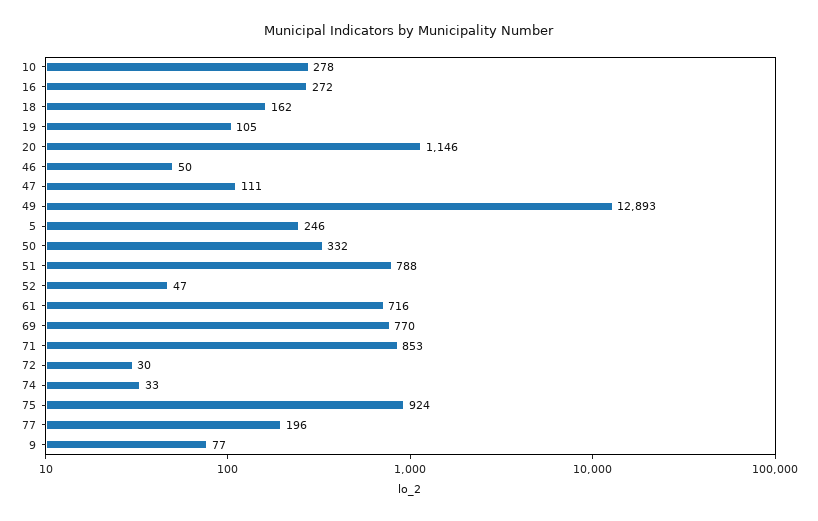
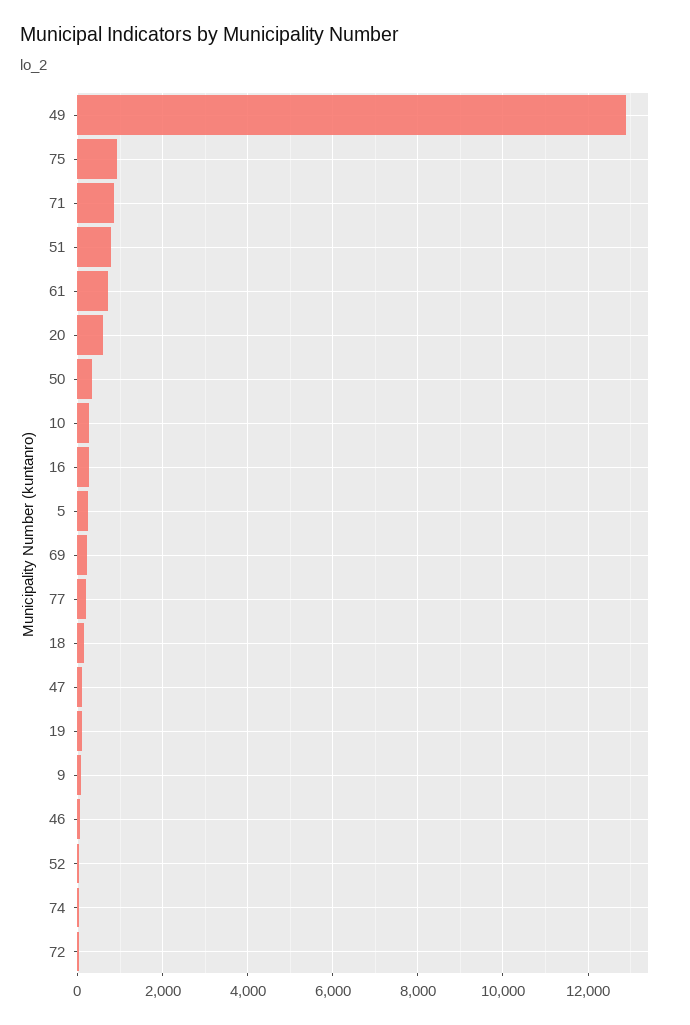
20: 1146 -> 600
69: 770 -> 200

